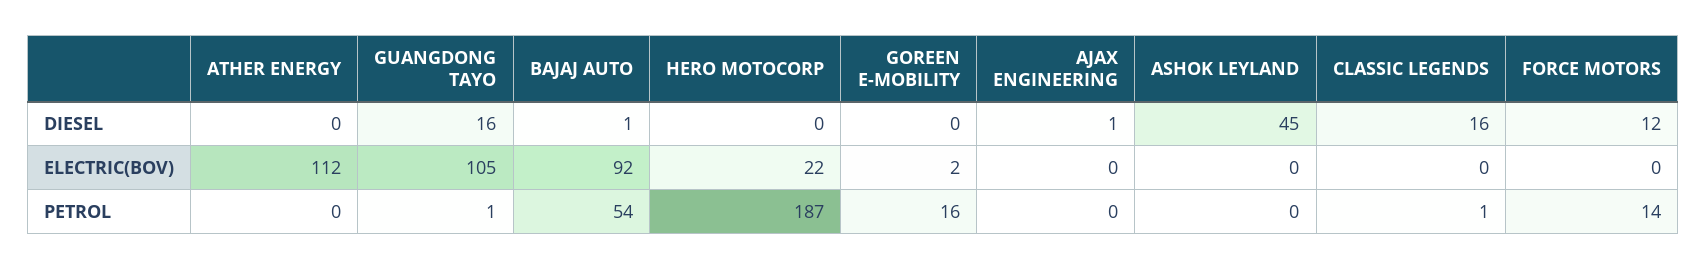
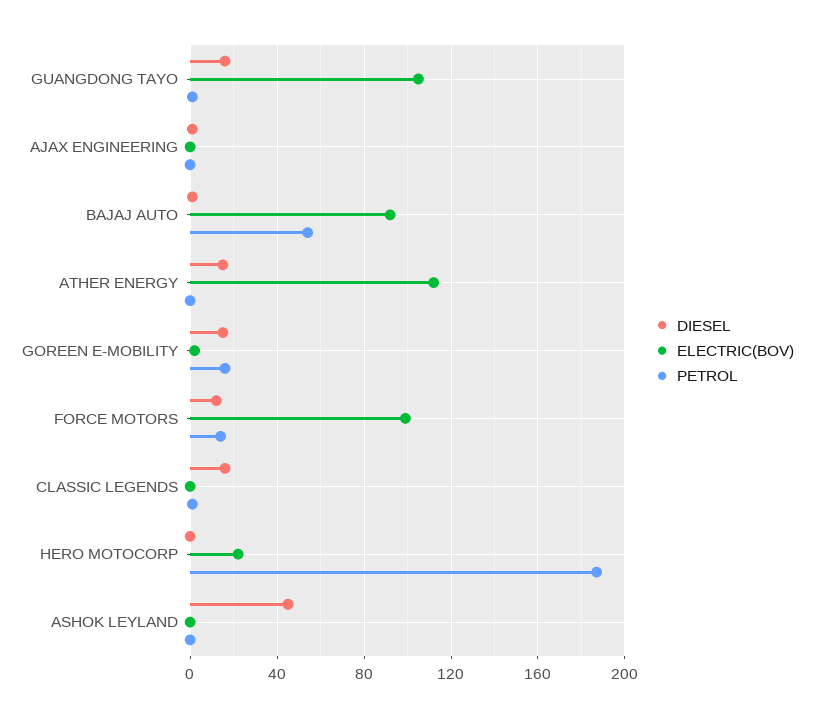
DIESEL, ATHER ENERGY: 0 -> 15
DIESEL, GOREEN E-MOBILITY: 0 -> 15
ELECTRIC(BOV), FORCE MOTORS: 0 -> 100

